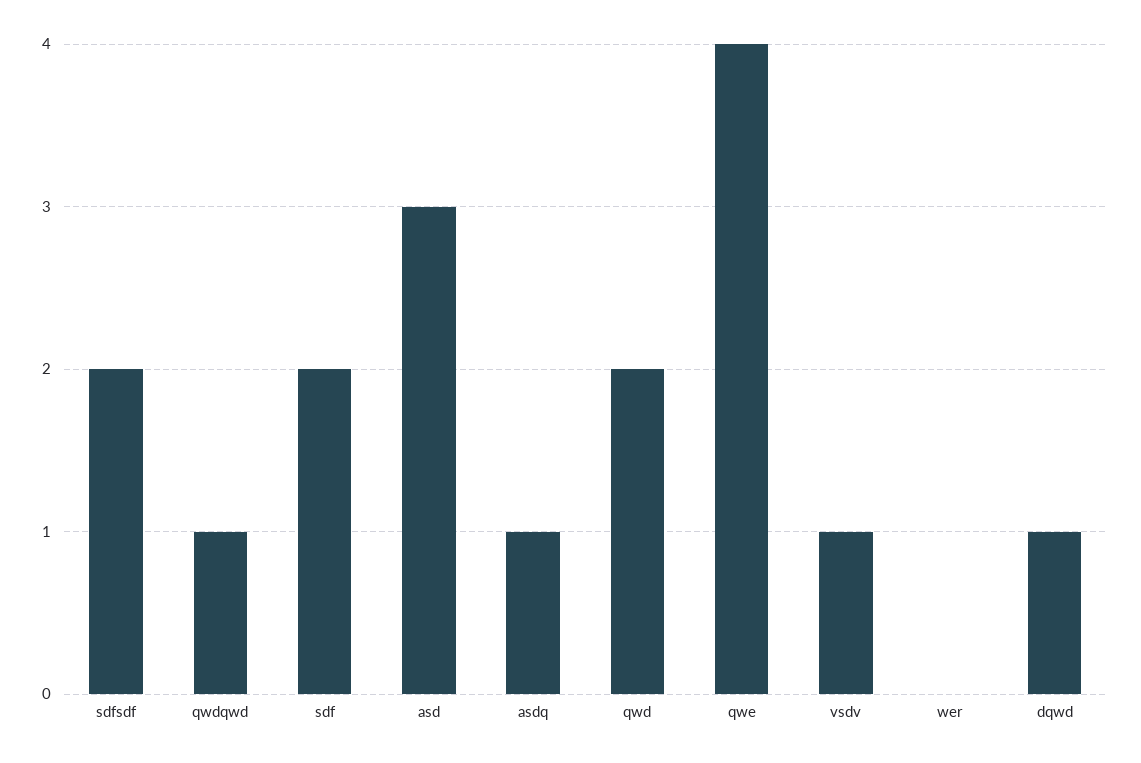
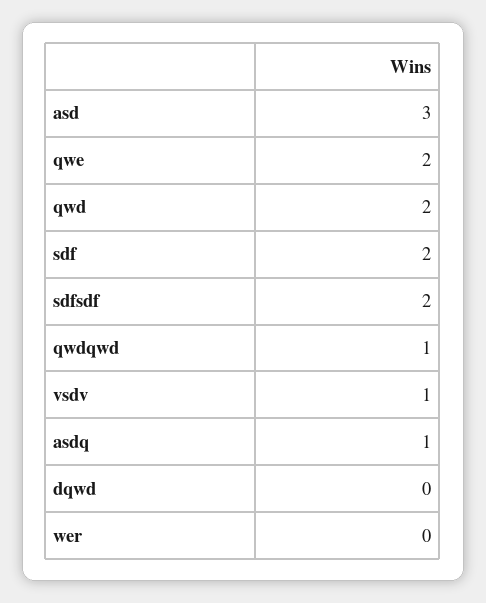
qwe: 4 -> 2
dqwd: 1 -> 0

